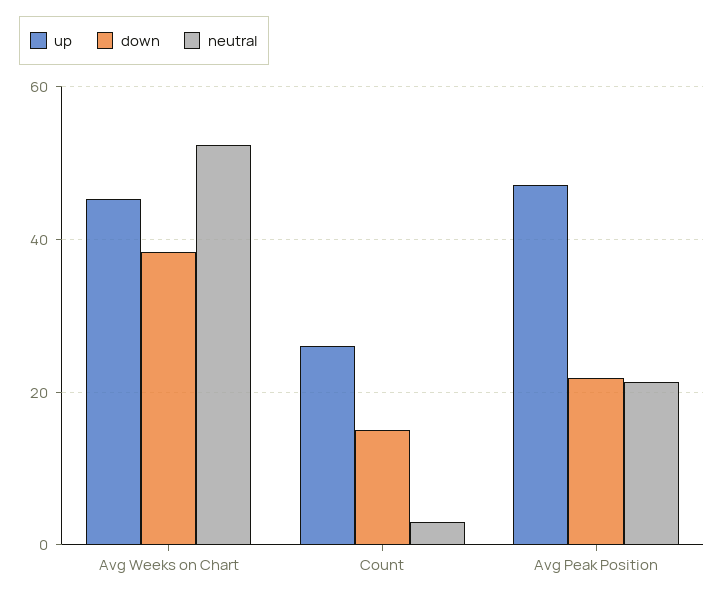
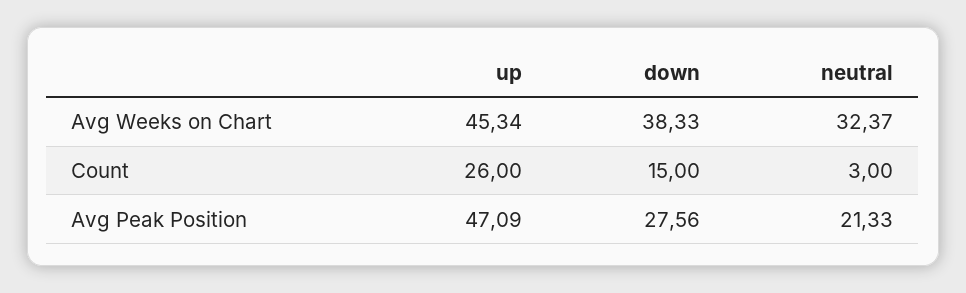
neutral, Avg Weeks on Chart: 52 -> 32.37
down, Avg Peak Position: 22 -> 27.56

